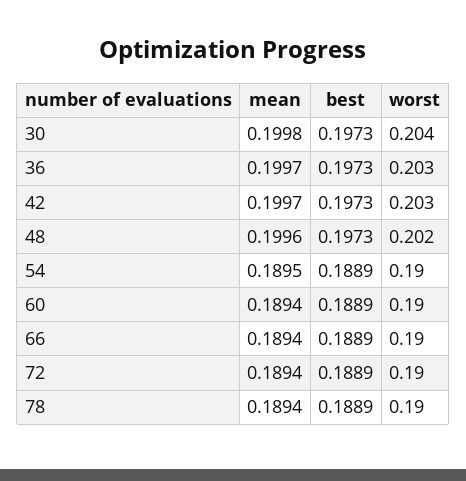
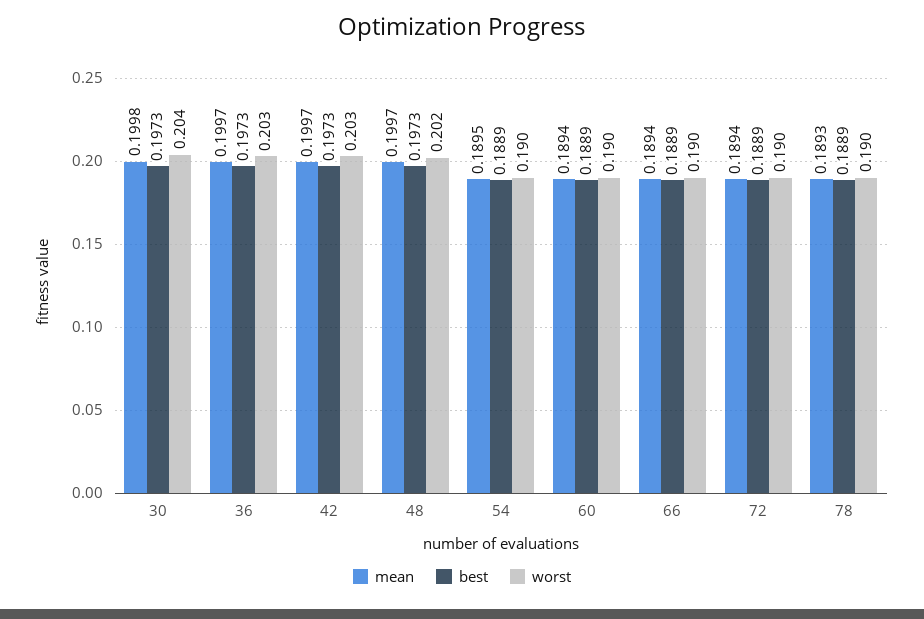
mean, 48: 0.1996 -> 0.1997
mean, 78: 0.1894 -> 0.1893

